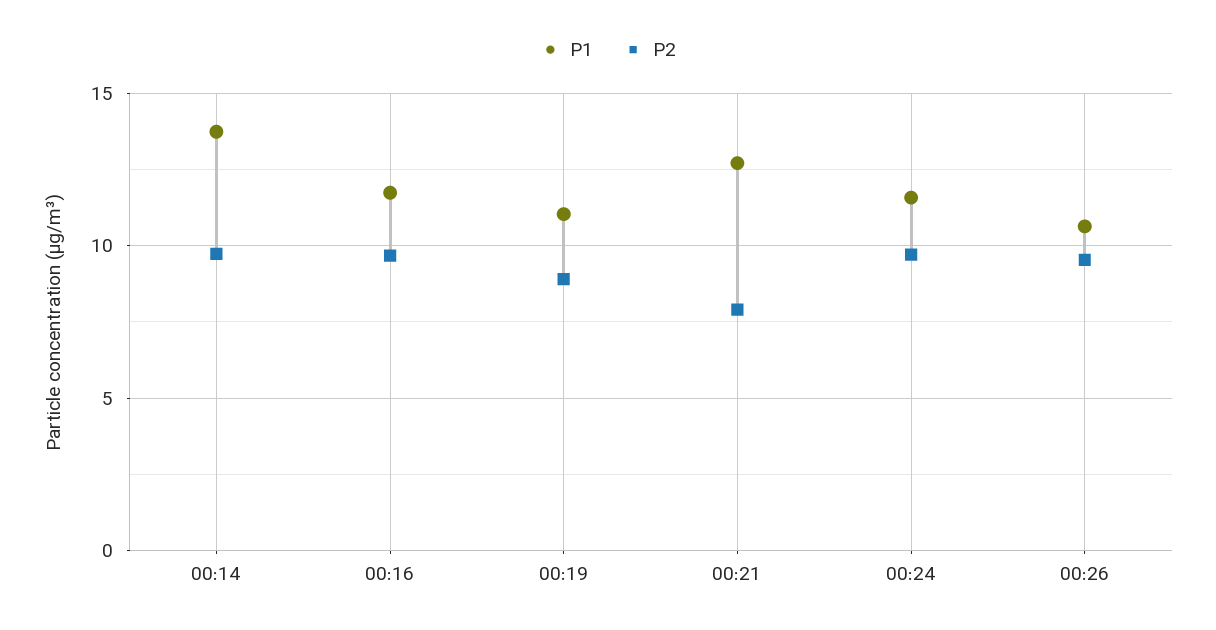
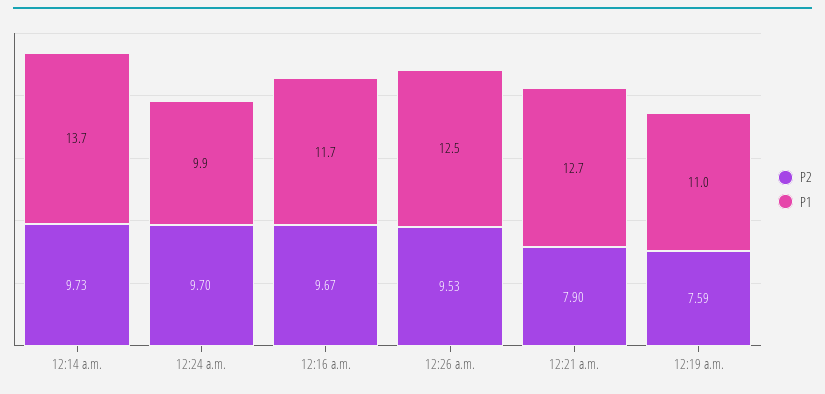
P2, 00:19: 9 -> 7.59
P1, 00:24: 11.5 -> 9.9
P1, 00:26: 10.5 -> 12.5

